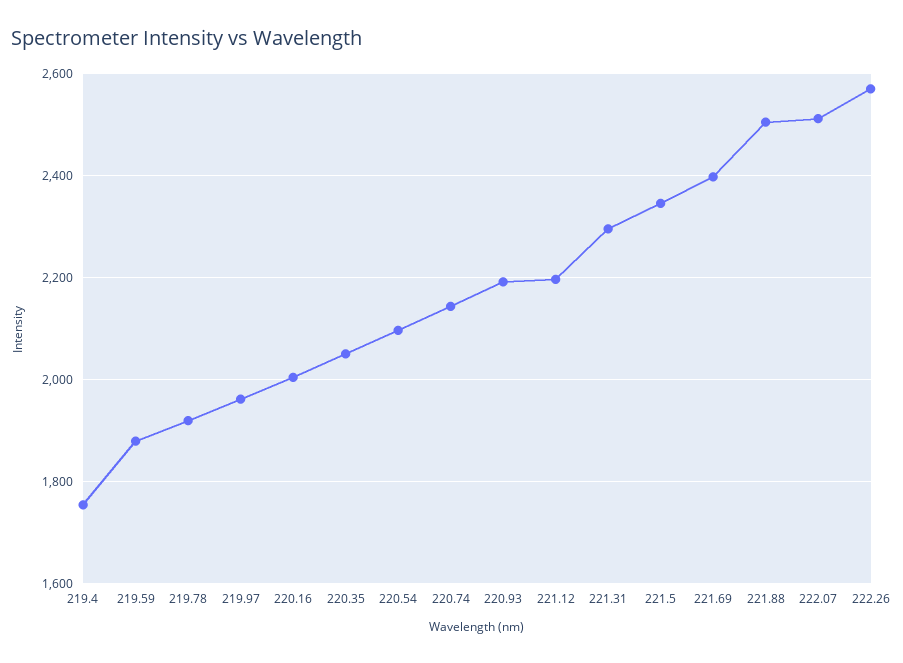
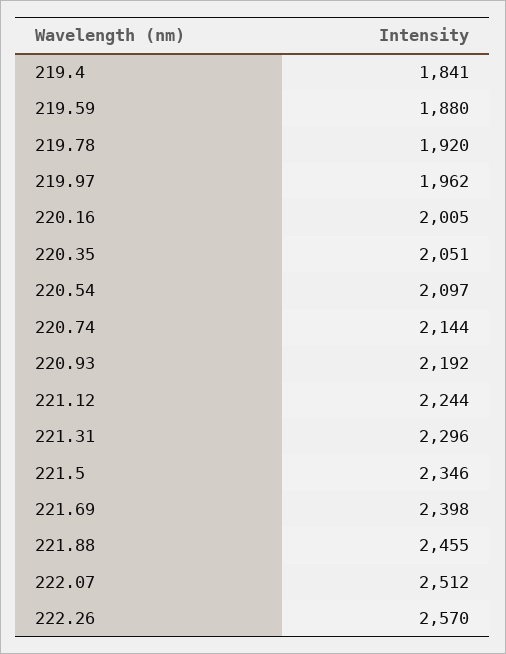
219.4: 1760 -> 1841
221.12: 2200 -> 2244
221.88: 2500 -> 2455

